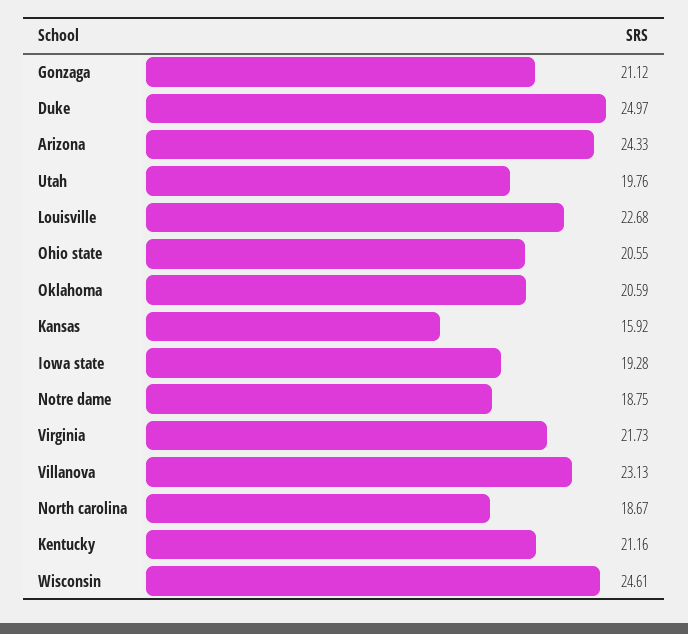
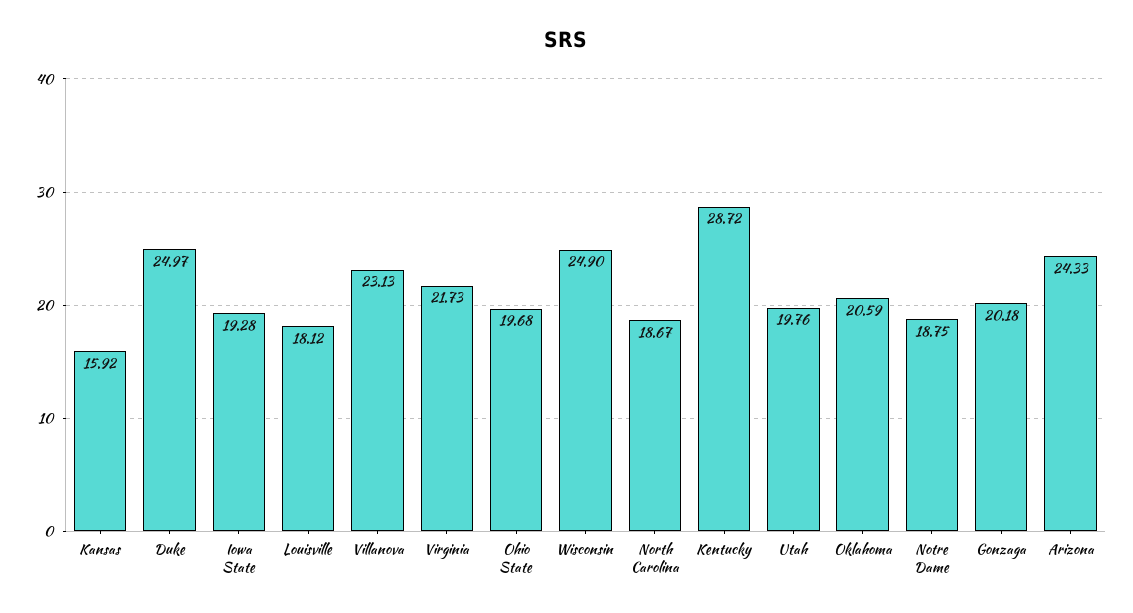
Gonzaga: 21.12 -> 20.18
Louisville: 22.68 -> 18.12
Ohio state: 20.55 -> 19.68
Kentucky: 21.16 -> 28.72
Wisconsin: 24.61 -> 24.9

